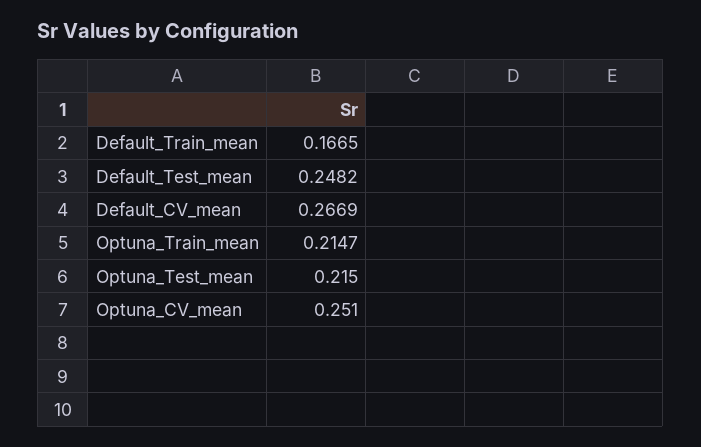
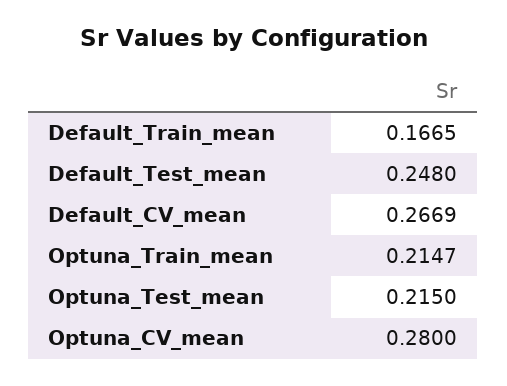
Default_Test_mean: 0.2482 -> 0.248
Optuna_CV_mean: 0.251 -> 0.28

